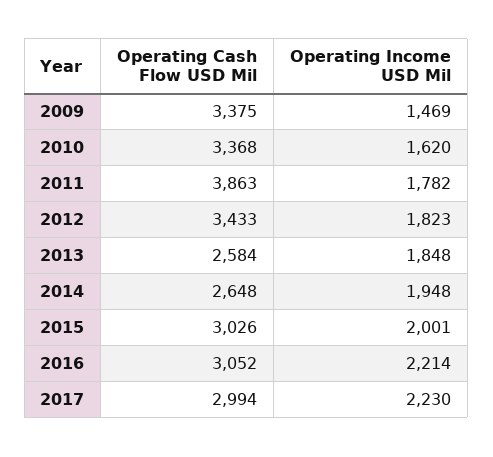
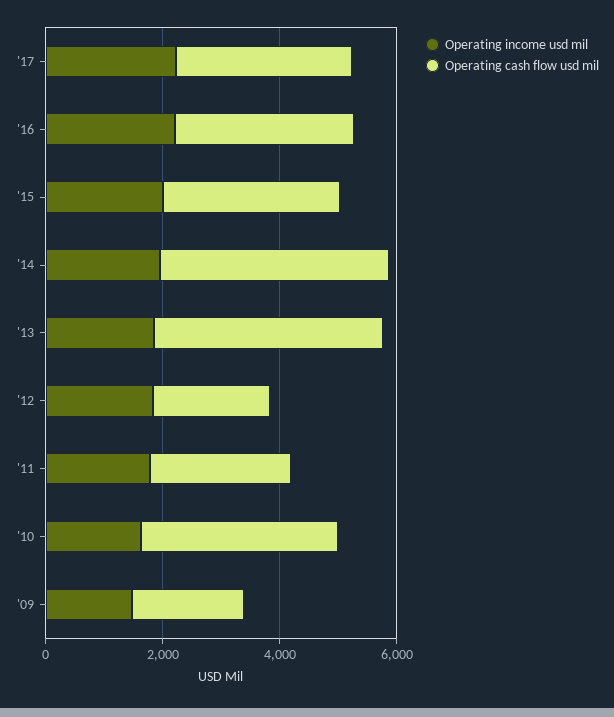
Operating Cash Flow USD Mil, 2009: 3375 -> 2000
Operating Cash Flow USD Mil, 2011: 3863 -> 2500
Operating Cash Flow USD Mil, 2012: 3433 -> 2000
Operating Cash Flow USD Mil, 2013: 2584 -> 4000
Operating Cash Flow USD Mil, 2014: 2648 -> 4000

